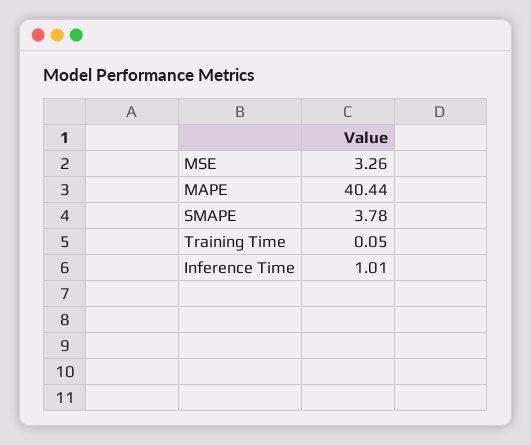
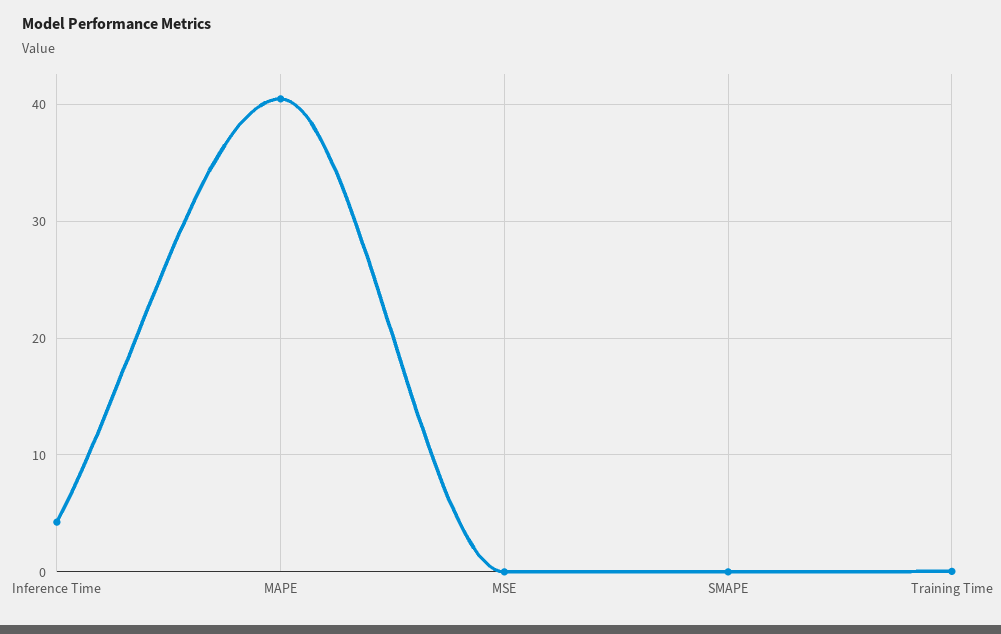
MSE: 3.26 -> 0
SMAPE: 3.78 -> 0
Inference Time: 1.01 -> 4

